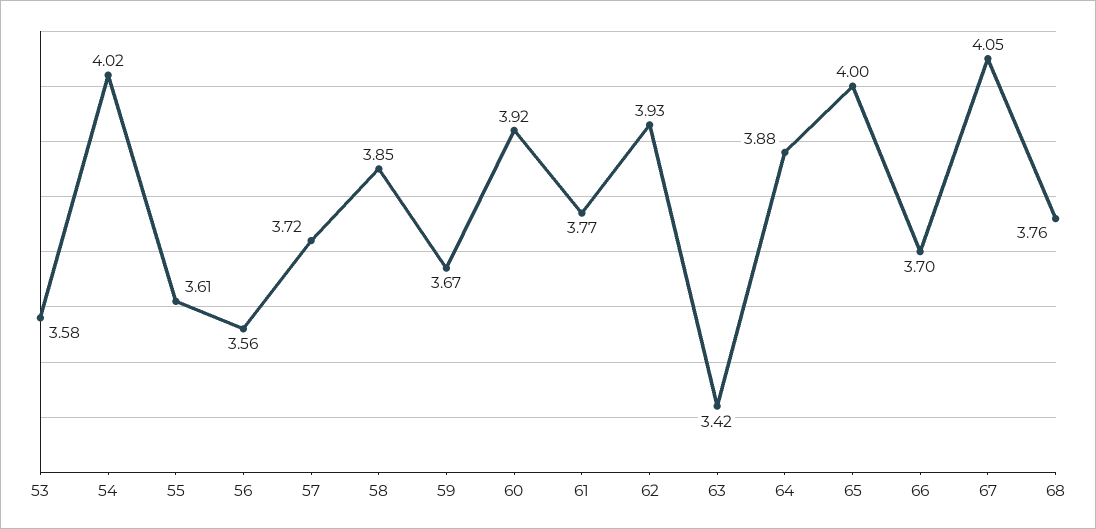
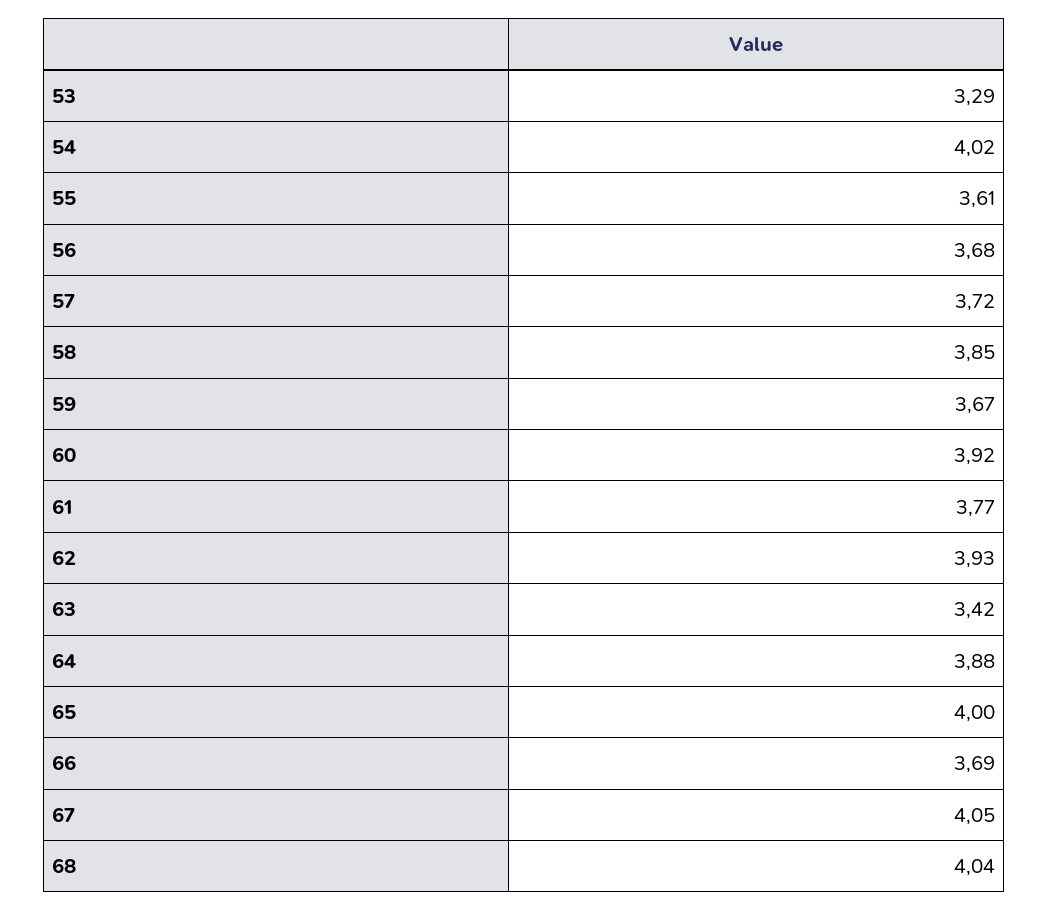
53: 3.58 -> 3.29
56: 3.56 -> 3.68
66: 3.7 -> 3.69
68: 3.76 -> 4.04

